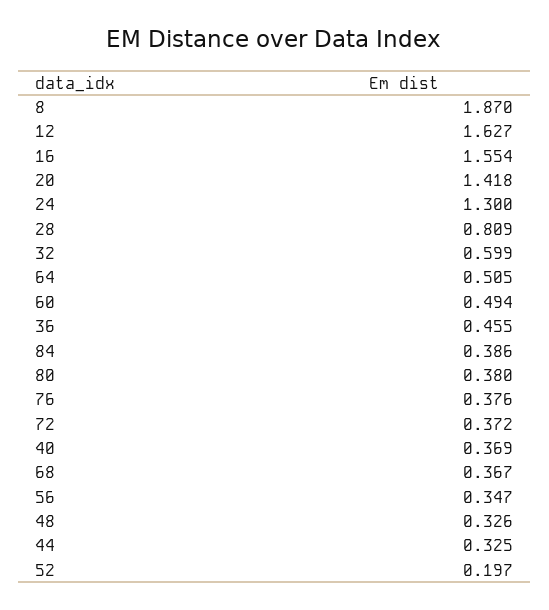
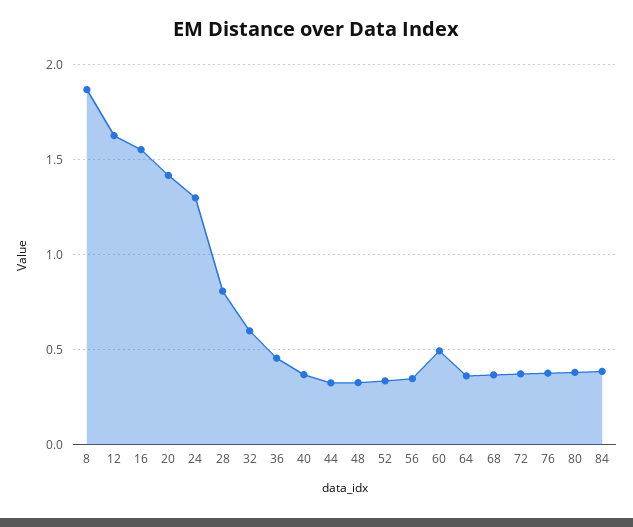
64: 0.505 -> 0.35
52: 0.197 -> 0.35

